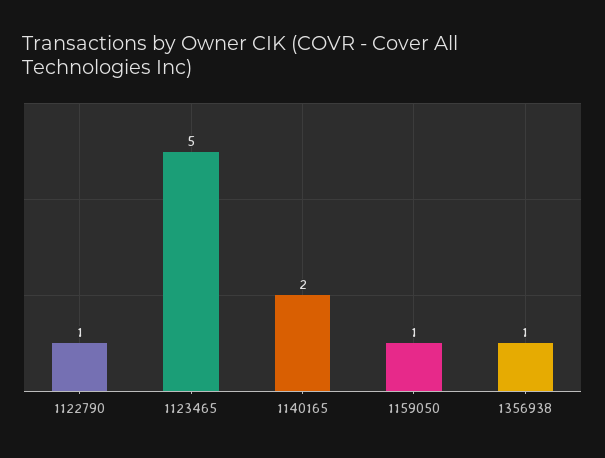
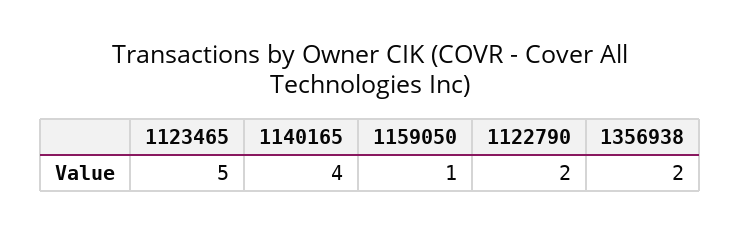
1122790: 1 -> 2
1140165: 2 -> 4
1356938: 1 -> 2

